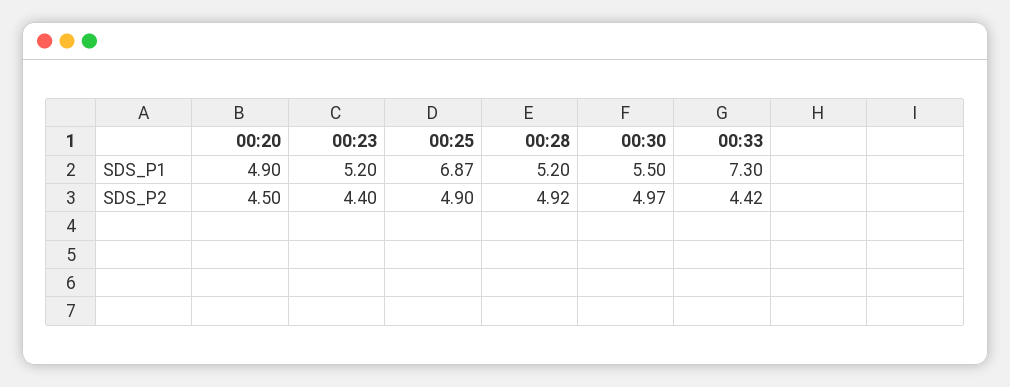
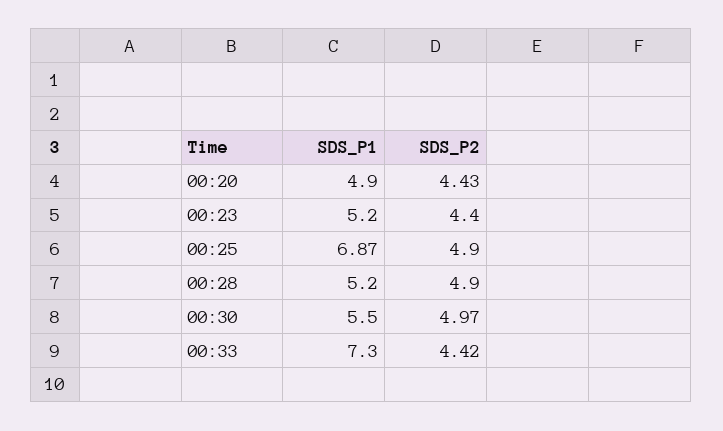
00:20, SDS_P2: 4.5 -> 4.43
00:28, SDS_P2: 4.92 -> 4.9

